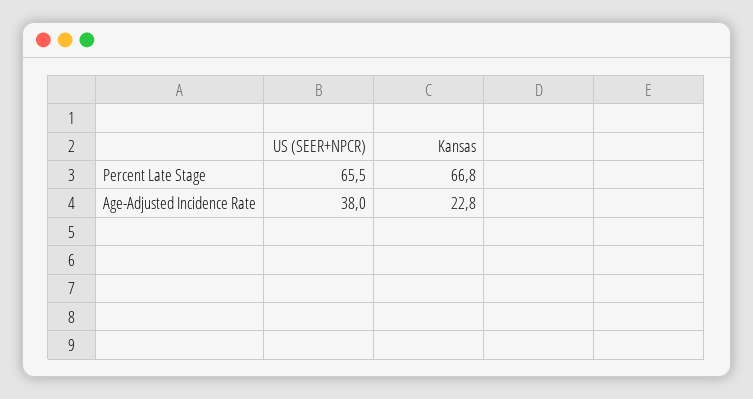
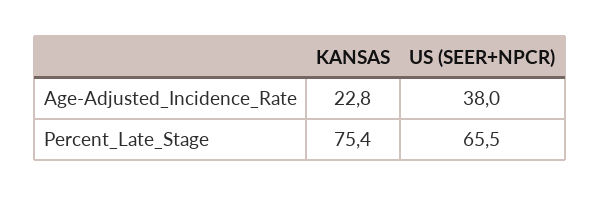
Kansas, Percent Late Stage: 66.8 -> 75.4

